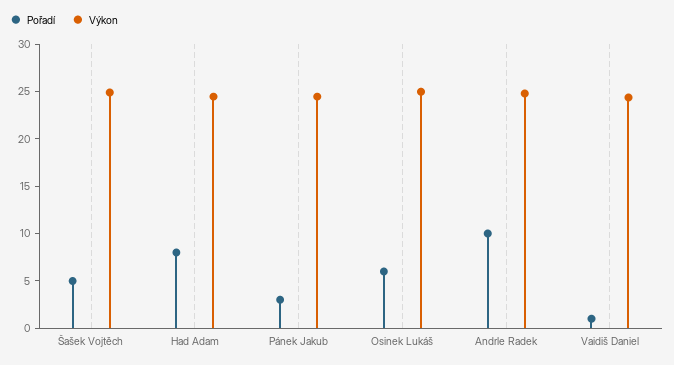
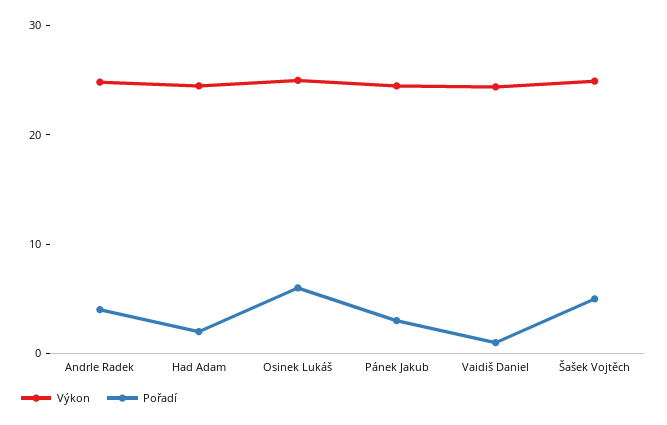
Pořadí, Had Adam: 8 -> 2
Pořadí, Andrle Radek: 10 -> 4

